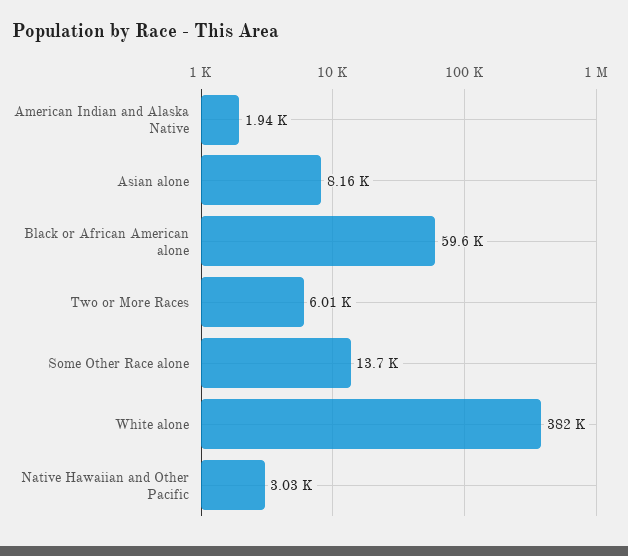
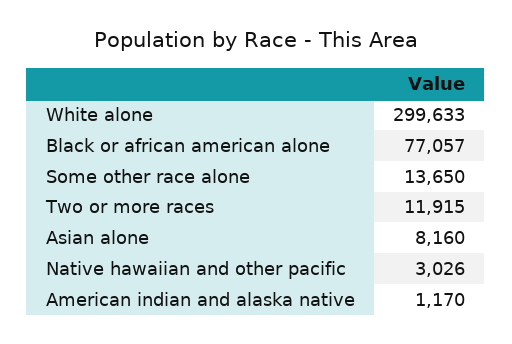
American Indian and Alaska Native: 1940 -> 1170
Black or African American alone: 59600 -> 77057
Two or More Races: 6010 -> 11915
White alone: 382000 -> 299633

